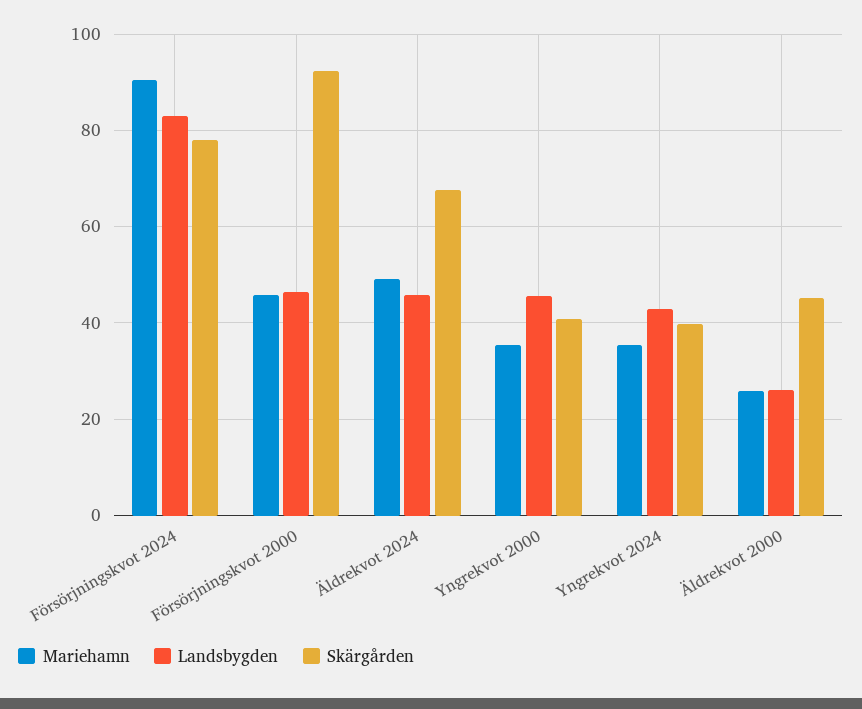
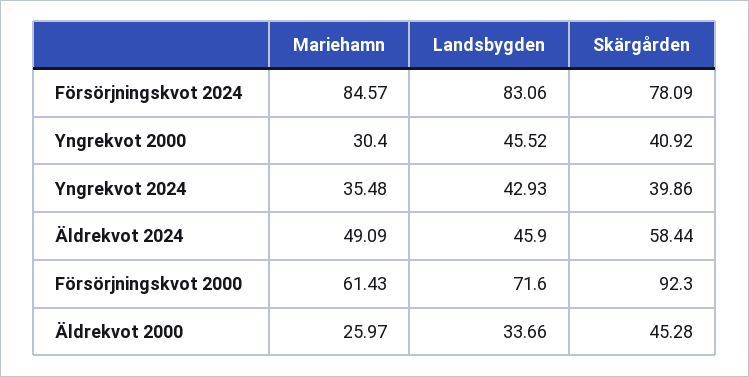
Mariehamn, Försörjningskvot 2024: 90 -> 84.57
Mariehamn, Försörjningskvot 2000: 46 -> 61.43
Landsbygden, Försörjningskvot 2000: 46 -> 71.6
Skärgården, Äldrekvot 2024: 68 -> 58.44
Mariehamn, Yngrekvot 2000: 36 -> 30.4
Landsbygden, Äldrekvot 2000: 26 -> 33.66

